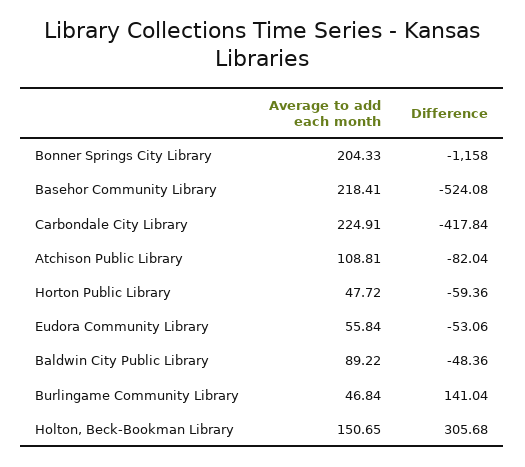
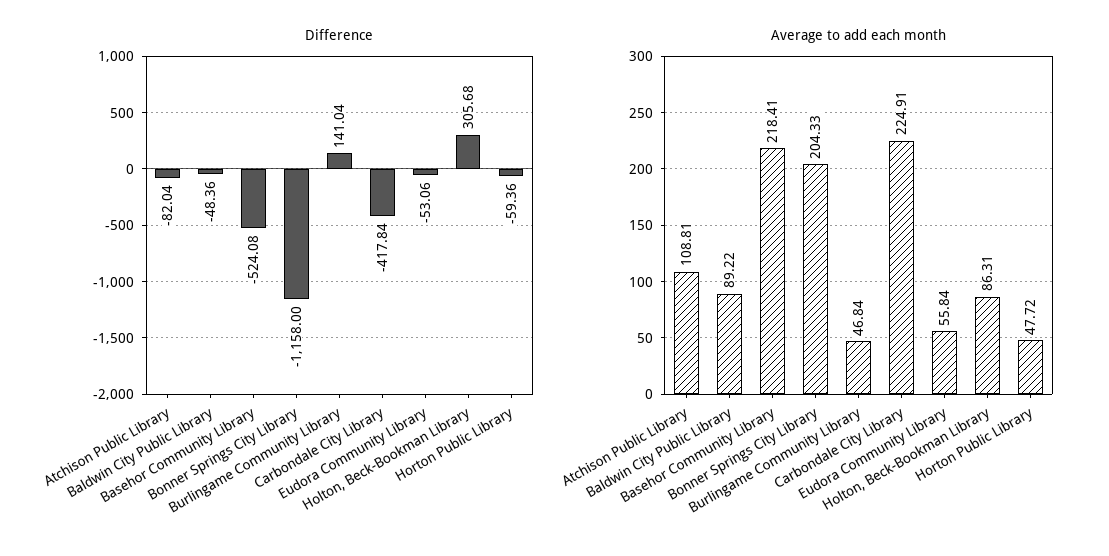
Average to add each month, Holton, Beck-Bookman Library: 150.65 -> 86.31

